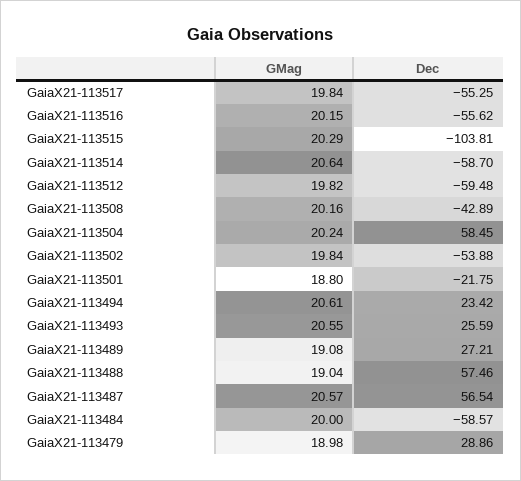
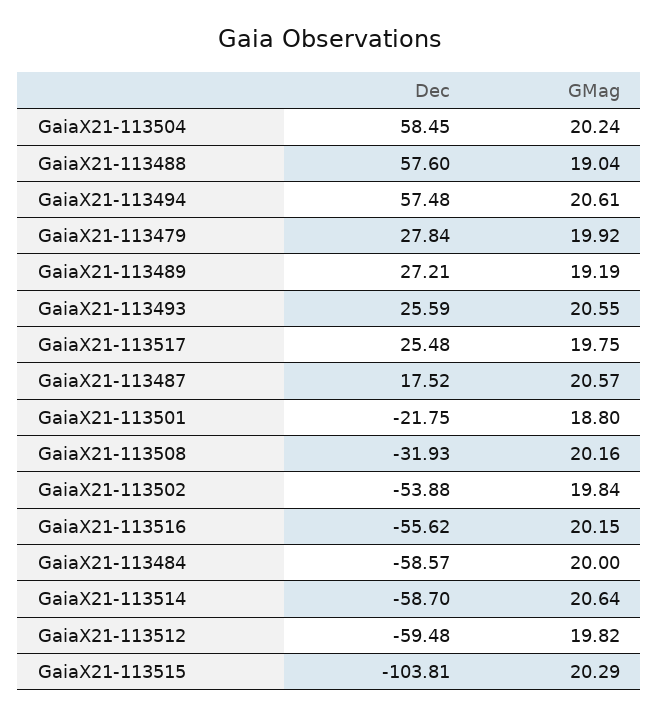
GMag, GaiaX21-113517: 19.84 -> 19.75
Dec, GaiaX21-113517: -55.25 -> 25.48
Dec, GaiaX21-113508: -42.89 -> -31.93
Dec, GaiaX21-113494: 23.42 -> 57.48
GMag, GaiaX21-113489: 19.08 -> 19.19
Dec, GaiaX21-113488: 57.46 -> 57.6
Dec, GaiaX21-113487: 56.54 -> 17.52
GMag, GaiaX21-113479: 18.98 -> 19.92
Dec, GaiaX21-113479: 28.86 -> 27.84

